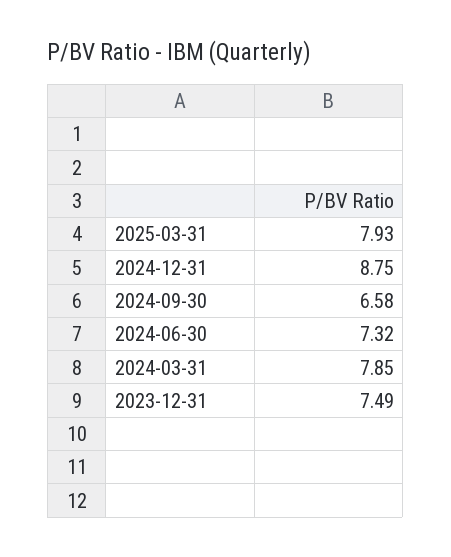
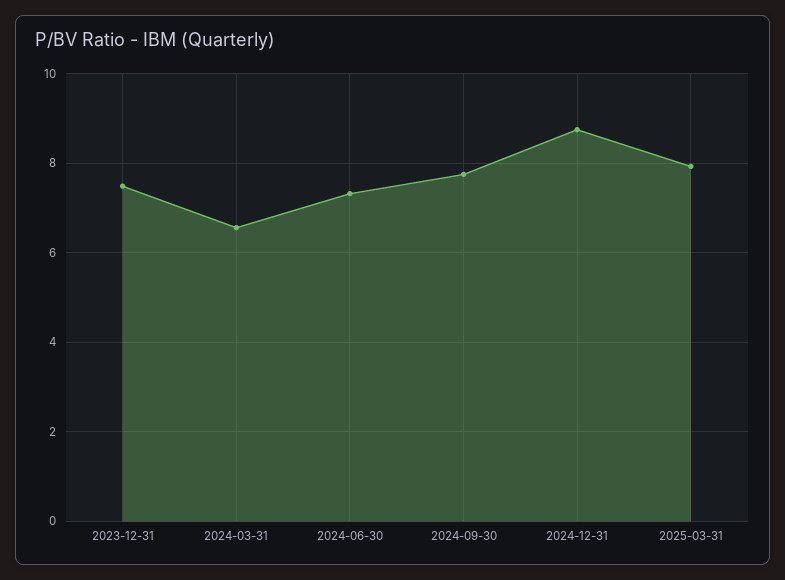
2024-09-30: 6.58 -> 7.8
2024-03-31: 7.85 -> 6.6

